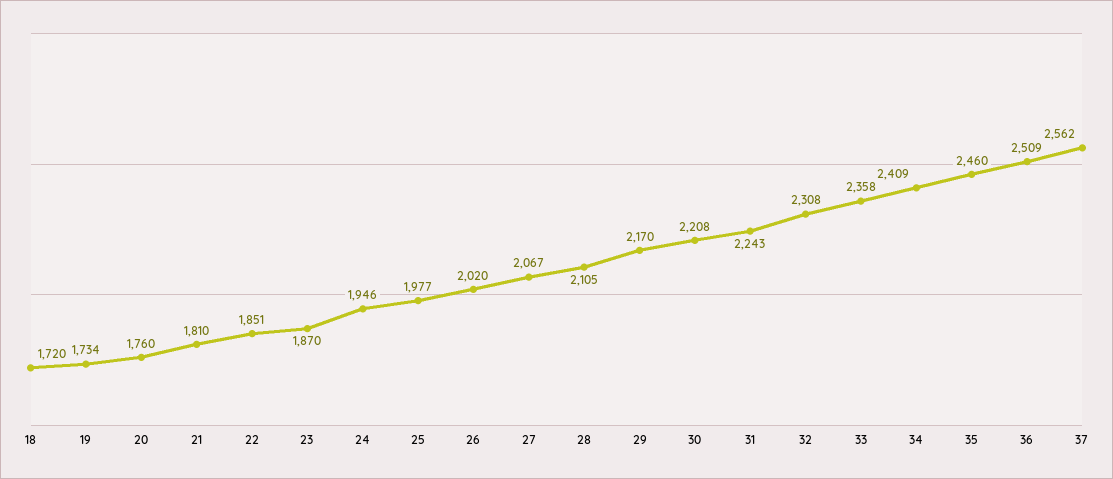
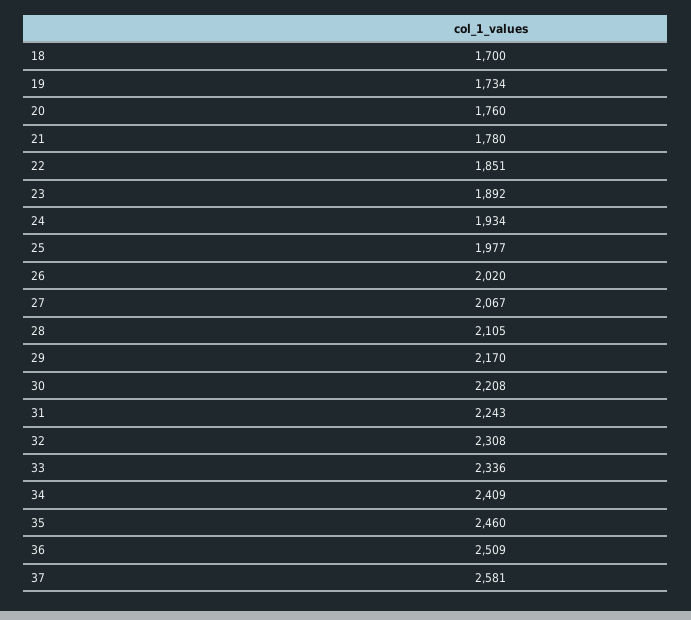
18: 1720 -> 1700
21: 1810 -> 1780
23: 1870 -> 1892
24: 1946 -> 1934
33: 2358 -> 2336
37: 2562 -> 2581

